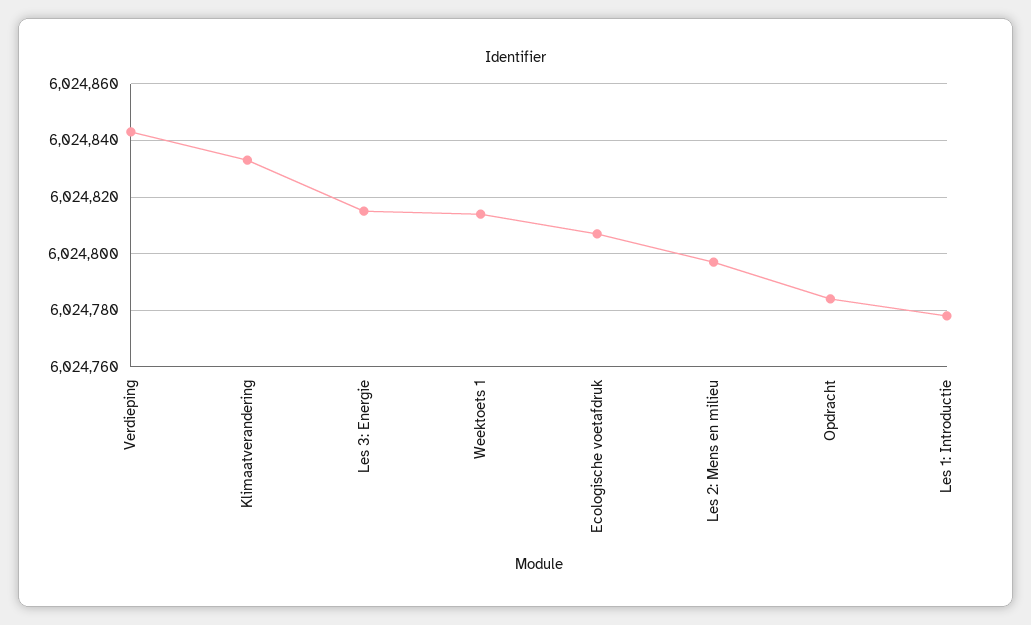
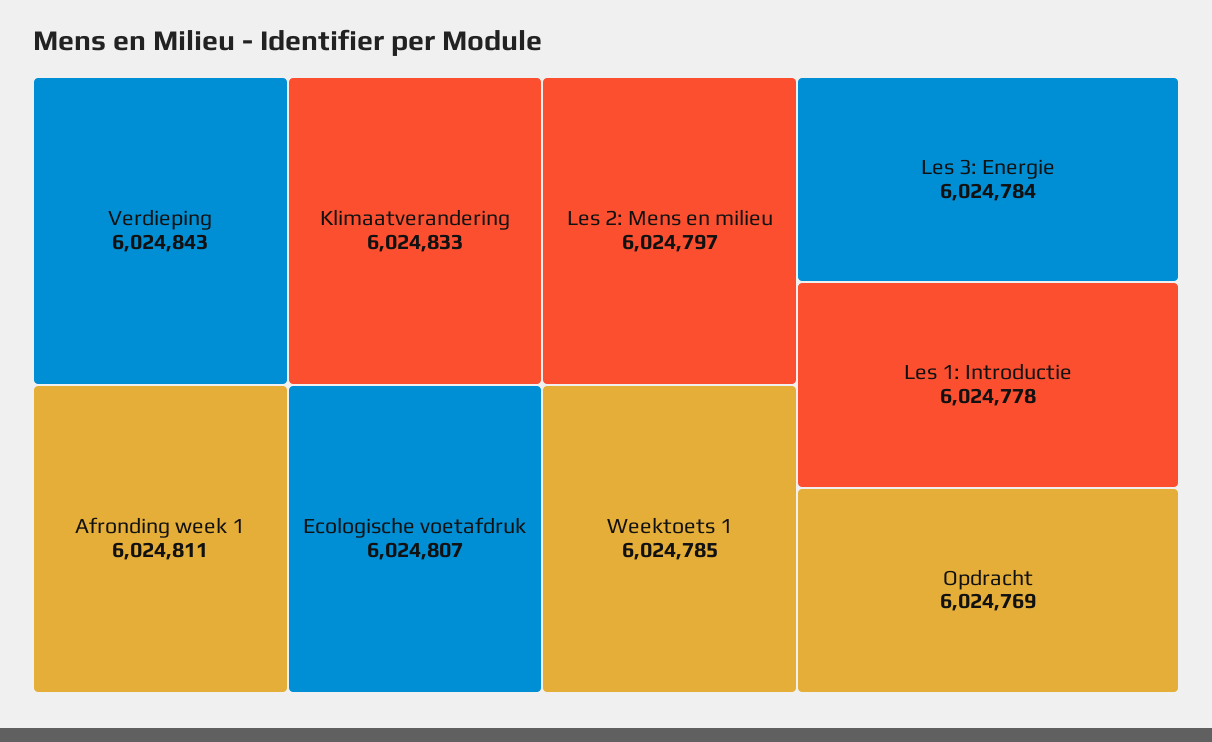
Les 3: Energie: 6024815 -> 6024784
Weektoets 1: 6024815 -> 6024785
Opdracht: 6024785 -> 6024769
Afronding week 1: none -> 6024811

